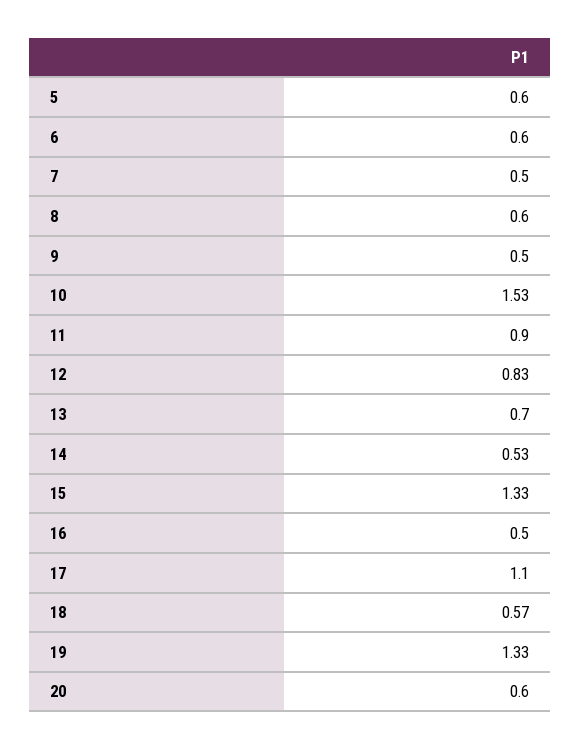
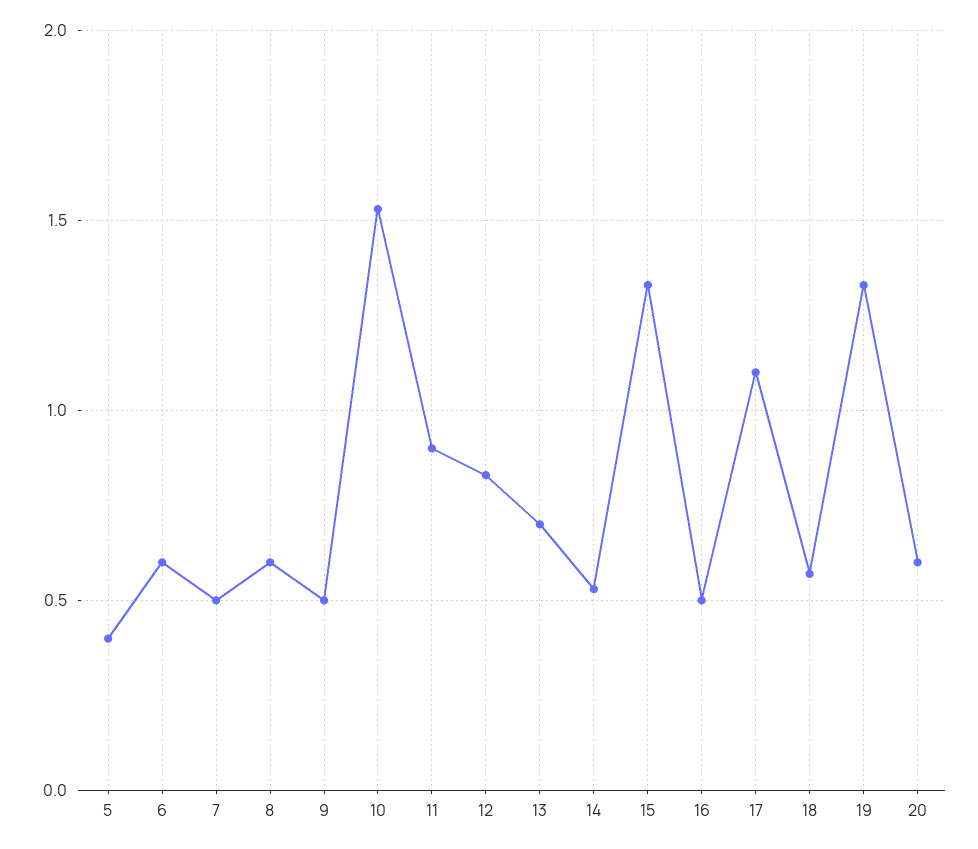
5: 0.6 -> 0.4

